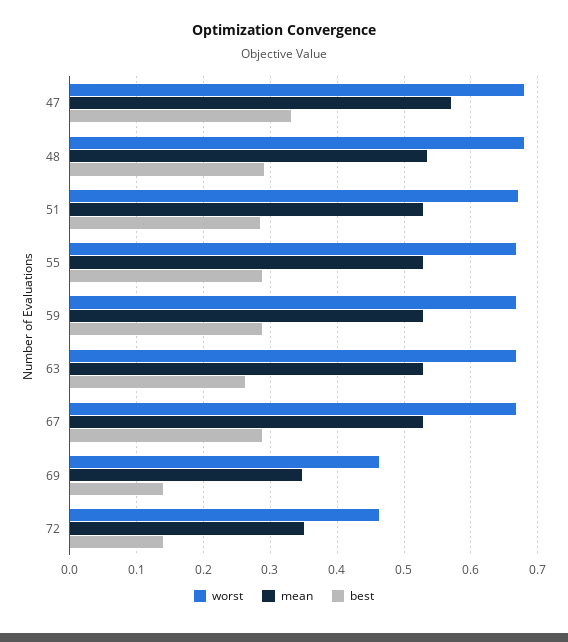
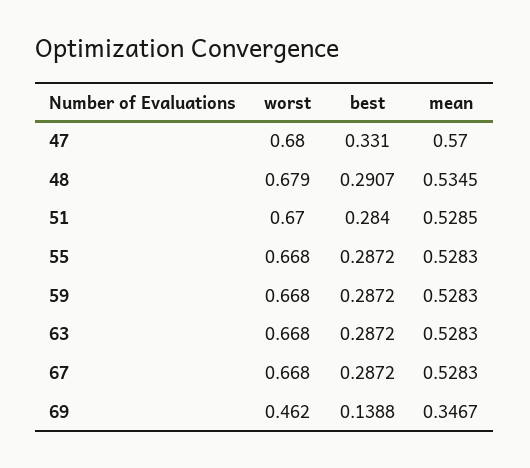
best, 63: 0.26 -> 0.2872
worst, 72: 0.46 -> none
mean, 72: 0.35 -> none
best, 72: 0.14 -> none

